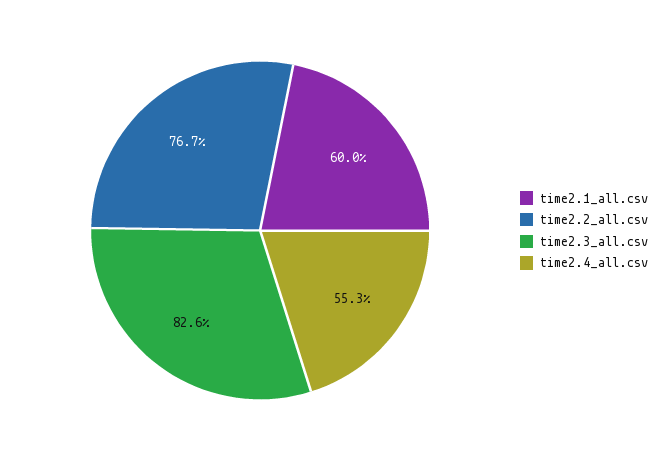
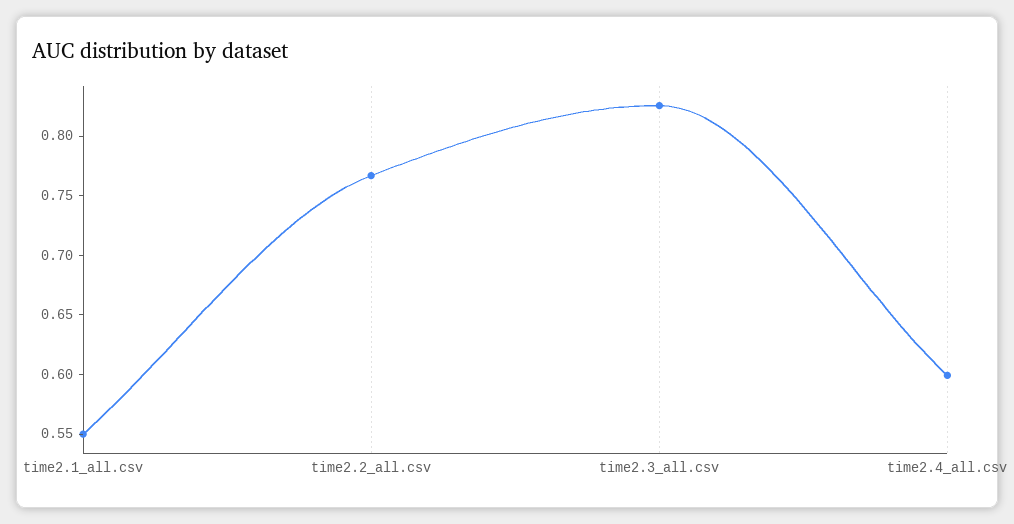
time2.1_all.csv: 0.6 -> 0.55
time2.4_all.csv: 0.553 -> 0.6

